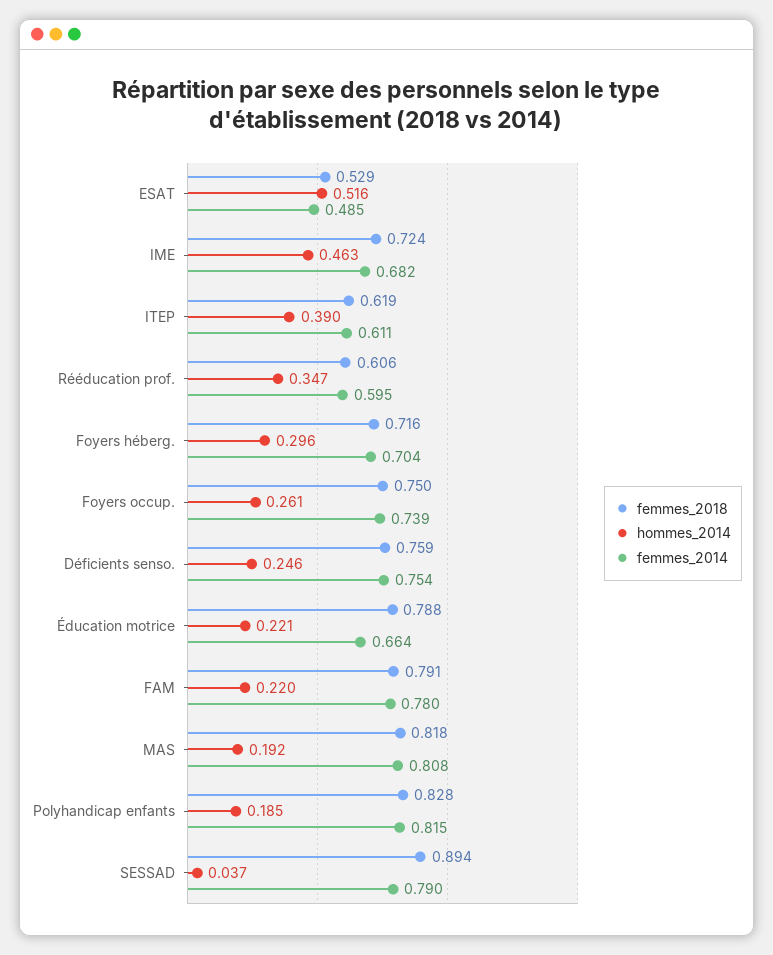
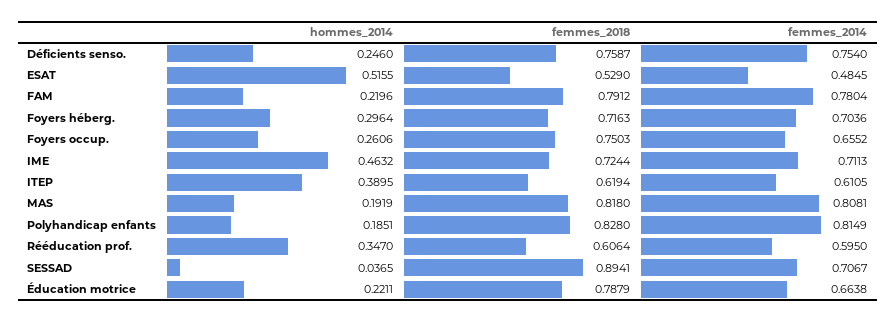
femmes_2014, IME: 0.682 -> 0.7113
femmes_2014, Foyers occup.: 0.739 -> 0.6552
femmes_2014, SESSAD: 0.79 -> 0.7067

